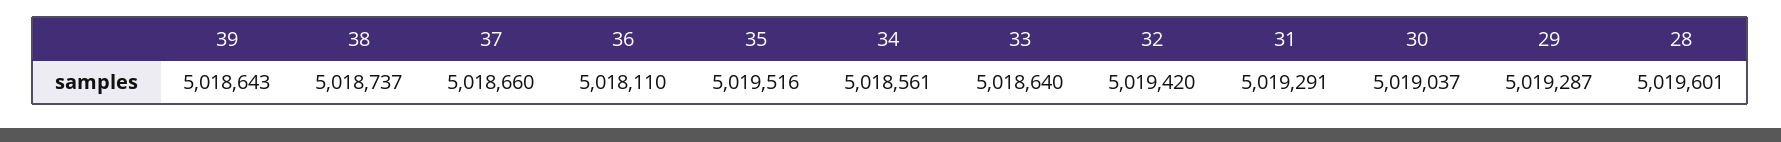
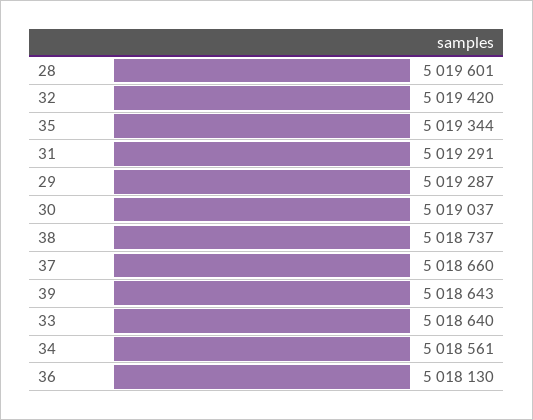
36: 5018110 -> 5018130
35: 5019516 -> 5019344

